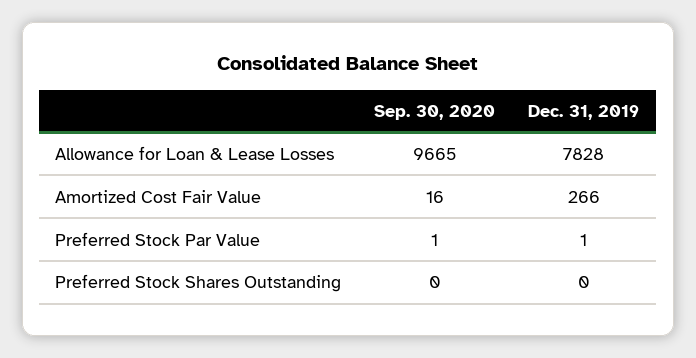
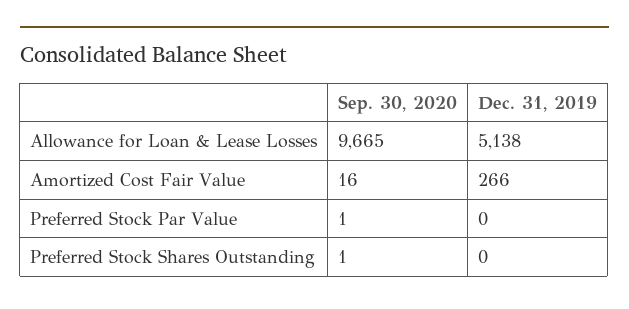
Dec. 31, 2019, Allowance for Loan & Lease Losses: 7828 -> 5138
Dec. 31, 2019, Preferred Stock Par Value: 1 -> 0
Sep. 30, 2020, Preferred Stock Shares Outstanding: 0 -> 1

